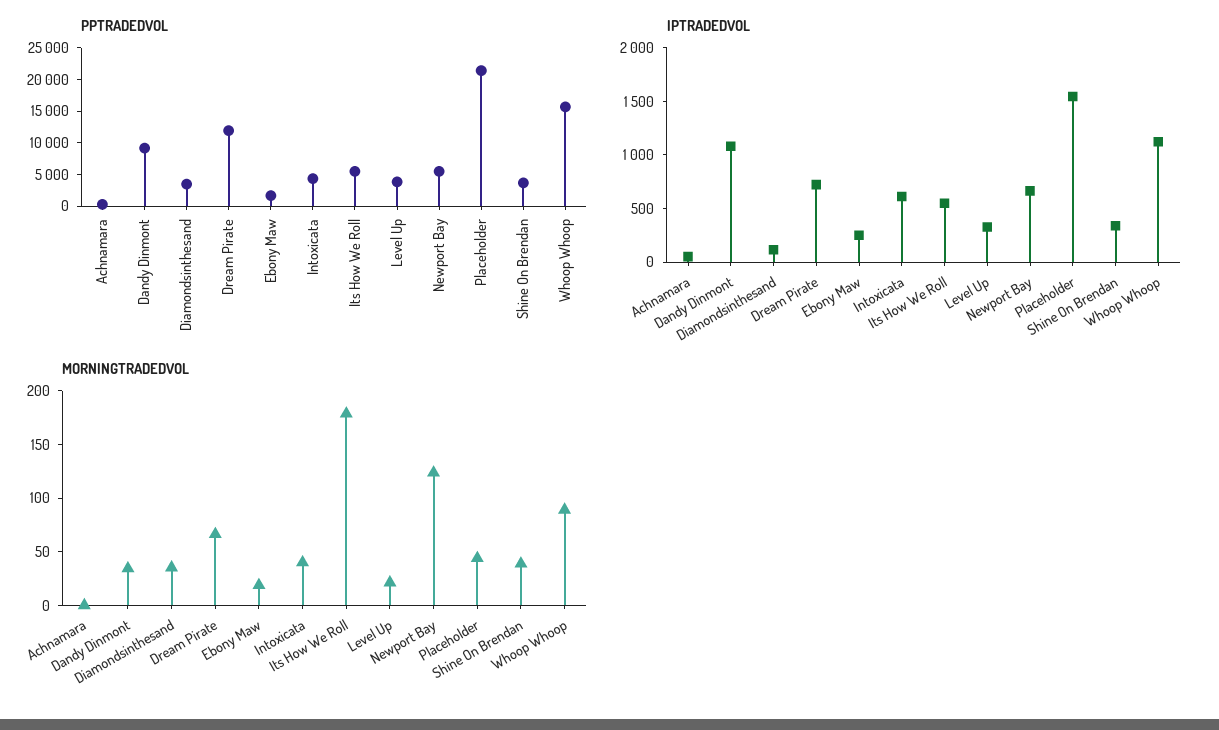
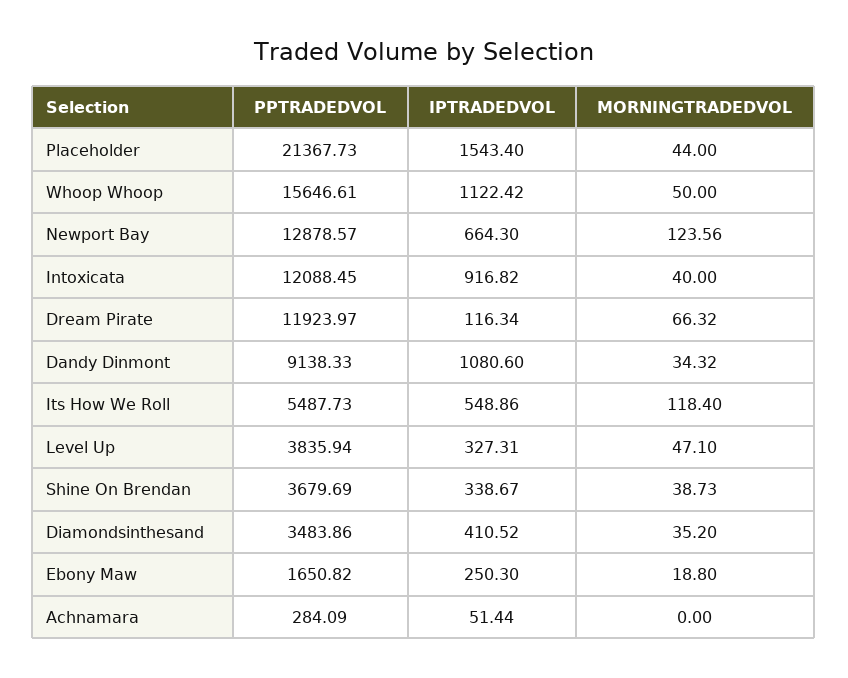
PPTRADEDVOL, Intoxicata: 5000 -> 12088.45
PPTRADEDVOL, Newport Bay: 5000 -> 12878.57
IPTRADEDVOL, Diamondsinthesand: 100 -> 410.52
IPTRADEDVOL, Dream Pirate: 700 -> 116.34
IPTRADEDVOL, Intoxicata: 600 -> 916.82
MORNINGTRADEDVOL, Its How We Roll: 180 -> 118.4
MORNINGTRADEDVOL, Level Up: 20 -> 47.1
MORNINGTRADEDVOL, Whoop Whoop: 90 -> 50

